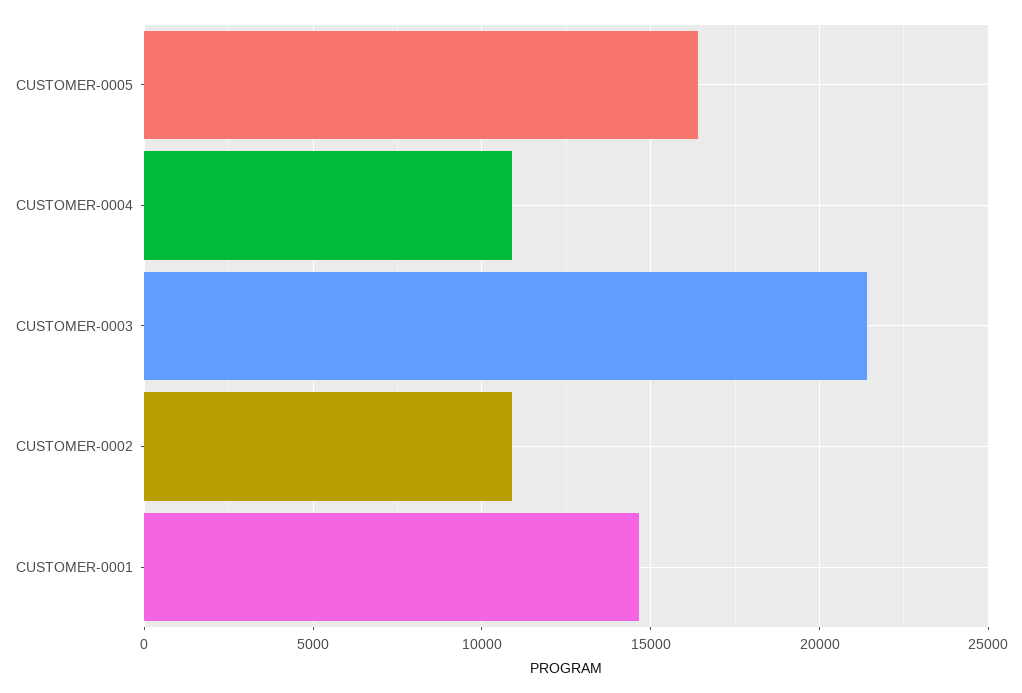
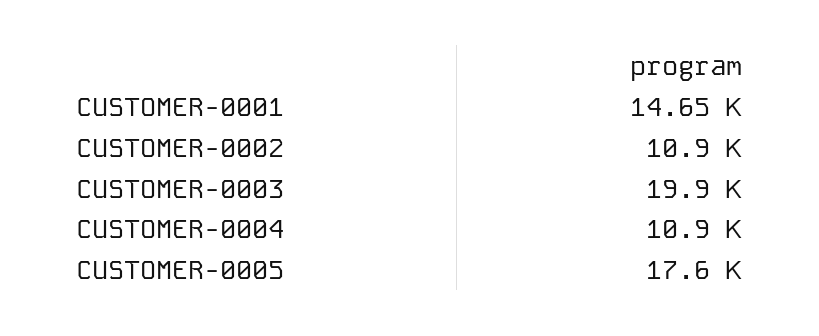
CUSTOMER-0005: 16500 -> 17600
CUSTOMER-0003: 21500 -> 19900

